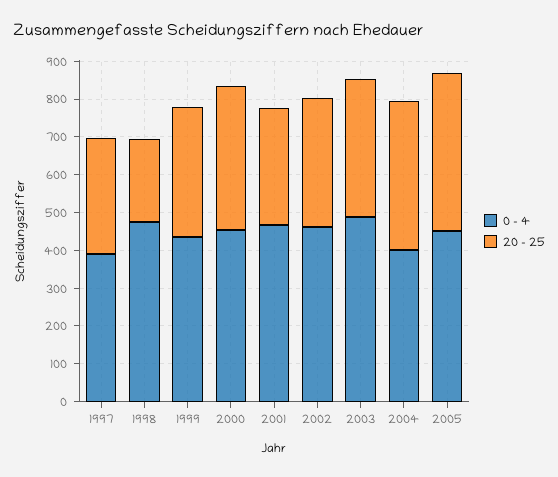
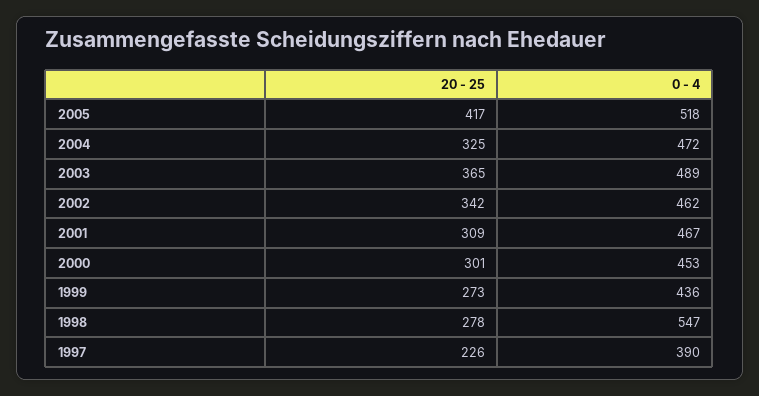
20 - 25, 1997: 300 -> 226
0 - 4, 1998: 475 -> 547
20 - 25, 1998: 225 -> 278
20 - 25, 1999: 350 -> 273
20 - 25, 2000: 375 -> 301
0 - 4, 2004: 400 -> 472
20 - 25, 2004: 400 -> 325
0 - 4, 2005: 450 -> 518

